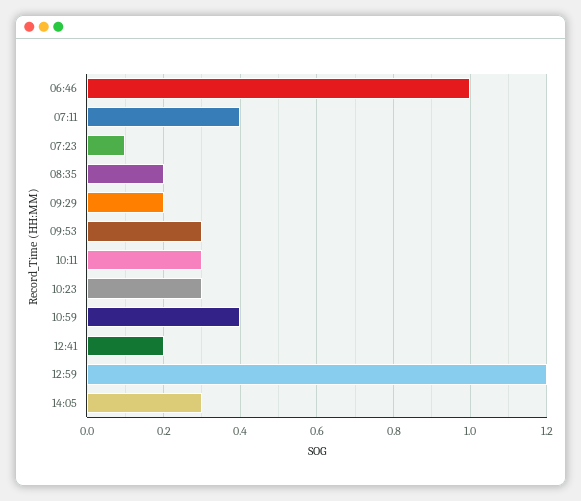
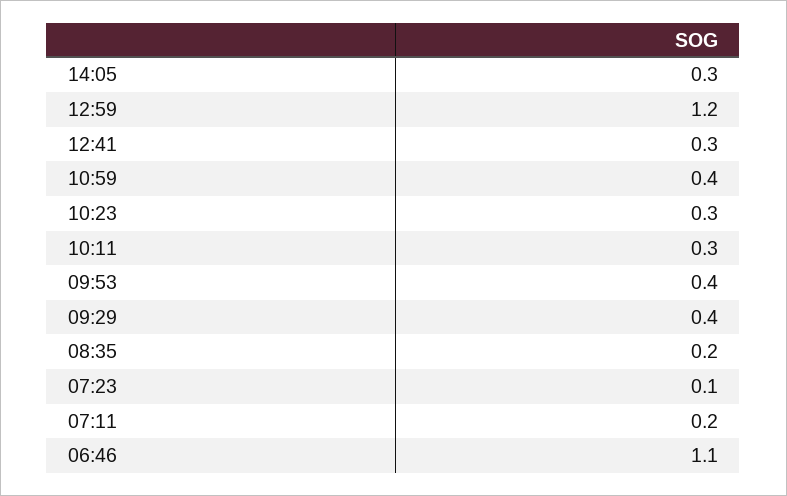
06:46: 1 -> 1.1
07:11: 0.4 -> 0.2
09:29: 0.2 -> 0.4
09:53: 0.3 -> 0.4
12:41: 0.2 -> 0.3

